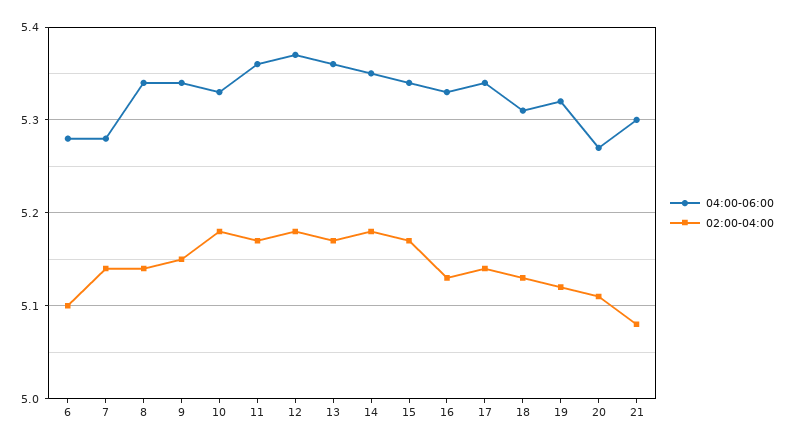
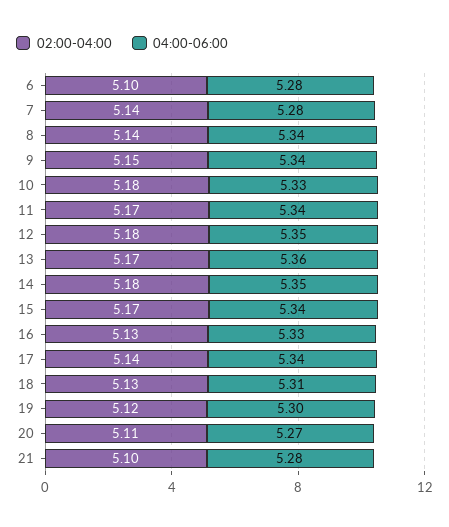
04:00-06:00, 11: 5.36 -> 5.34
04:00-06:00, 12: 5.37 -> 5.35
04:00-06:00, 19: 5.32 -> 5.3
04:00-06:00, 21: 5.3 -> 5.28
02:00-04:00, 21: 5.08 -> 5.1

